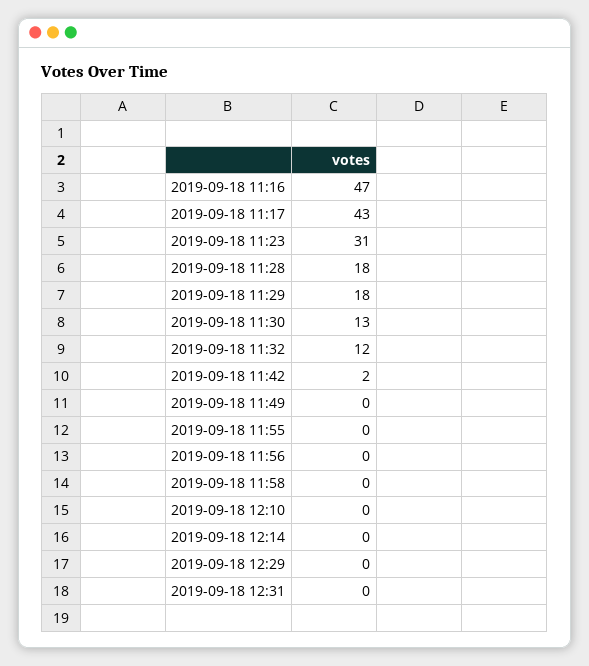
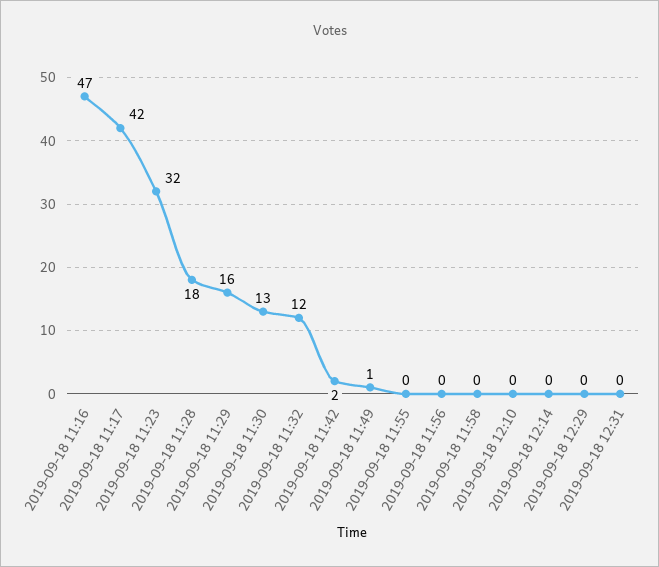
2019-09-18 11:17: 43 -> 42
2019-09-18 11:23: 31 -> 32
2019-09-18 11:29: 18 -> 16
2019-09-18 11:49: 0 -> 1

